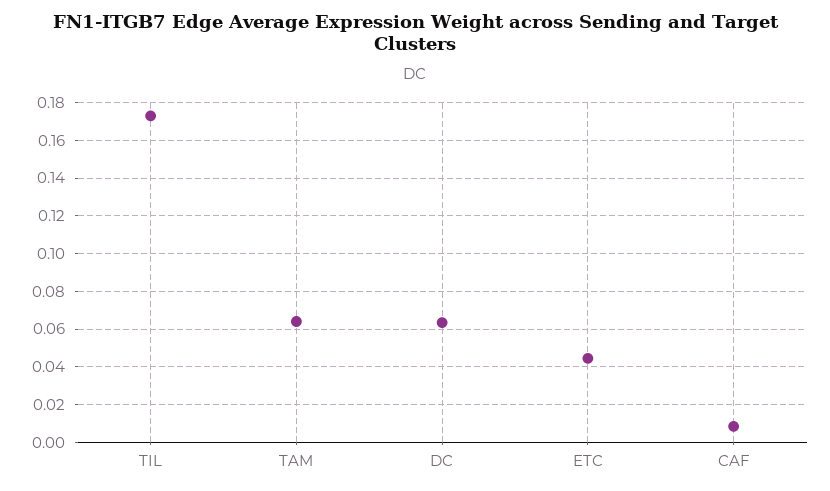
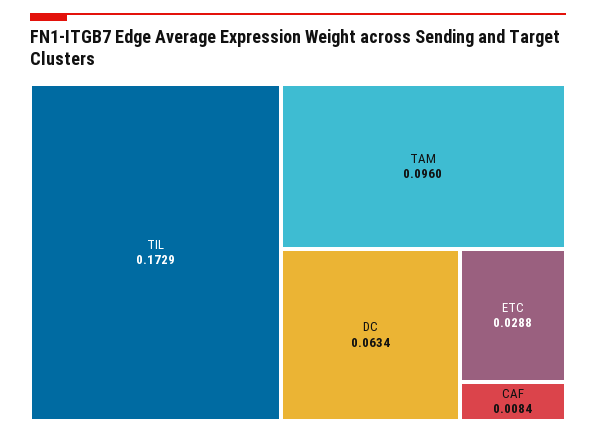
TAM: 0.065 -> 0.096
ETC: 0.045 -> 0.0288

